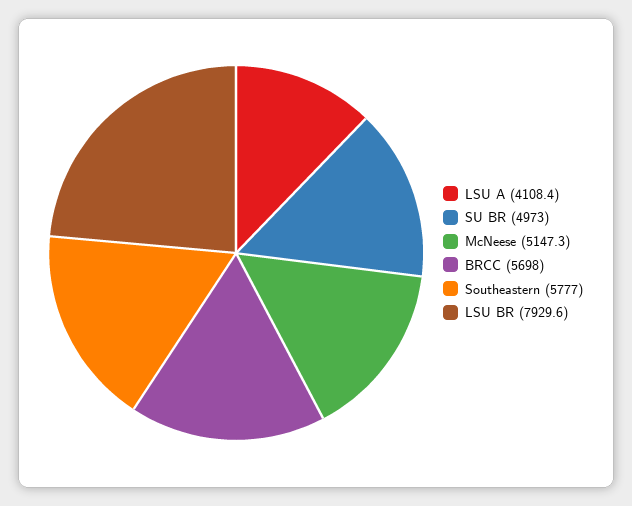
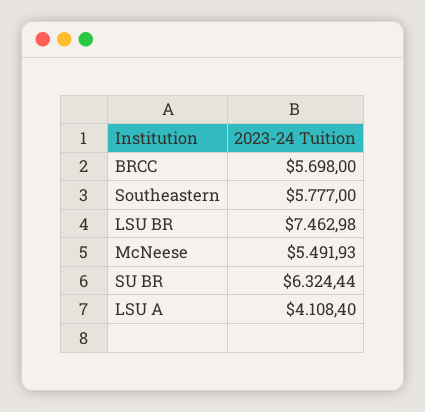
SU BR: 4973 -> 6324.44
McNeese: 5147.3 -> 5491.93
LSU BR: 7929.6 -> 7462.98

